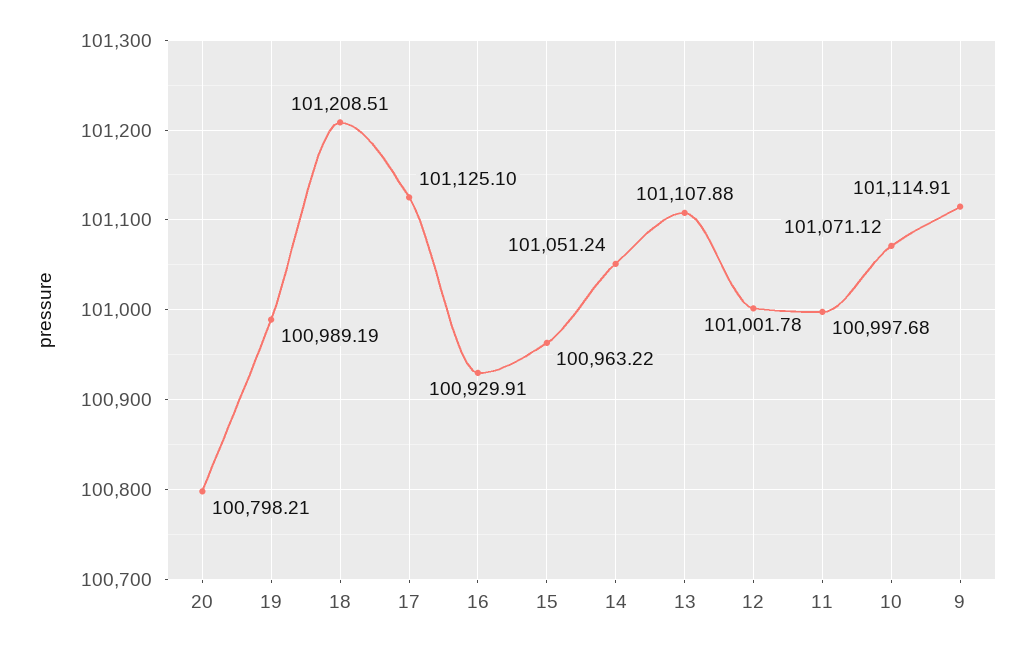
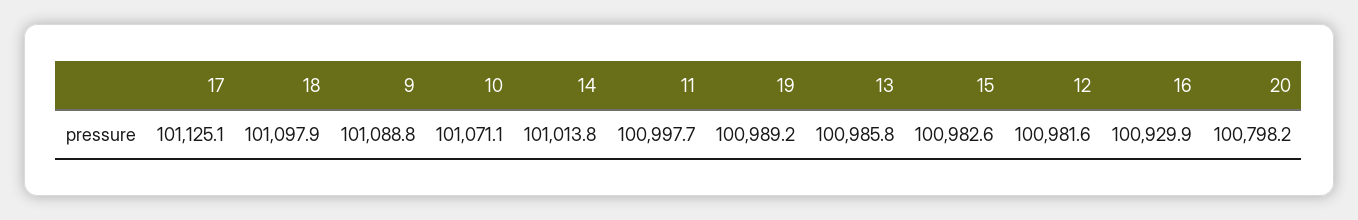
18: 101208.51 -> 101097.9
15: 100963.22 -> 100982.6
14: 101051.24 -> 101013.8
13: 101107.88 -> 100985.8
12: 101001.78 -> 100981.6
9: 101114.91 -> 101088.8

